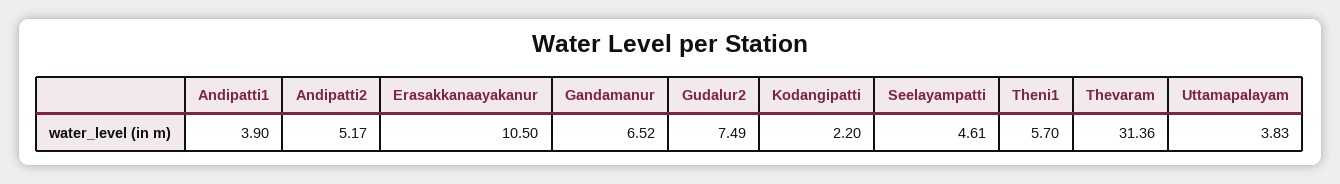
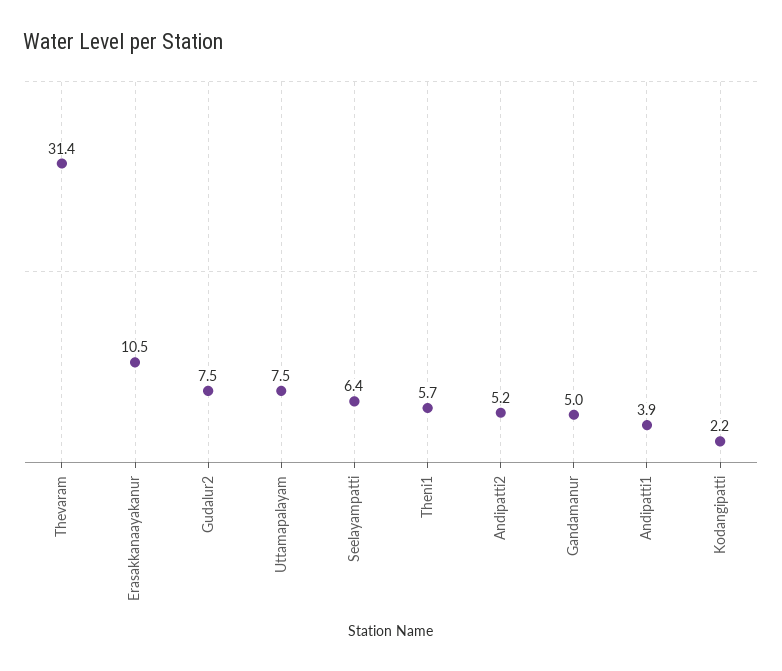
Gandamanur: 6.52 -> 5
Seelayampatti: 4.61 -> 6.4
Uttamapalayam: 3.83 -> 7.5

